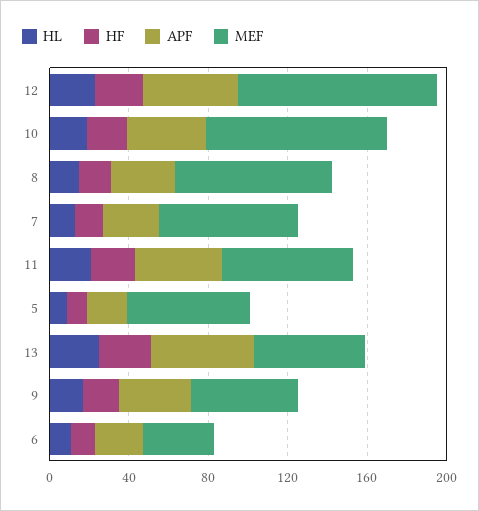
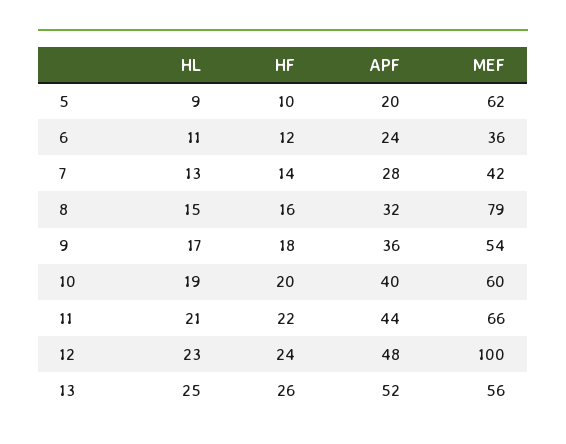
MEF, 10: 90 -> 60
MEF, 7: 70 -> 42

